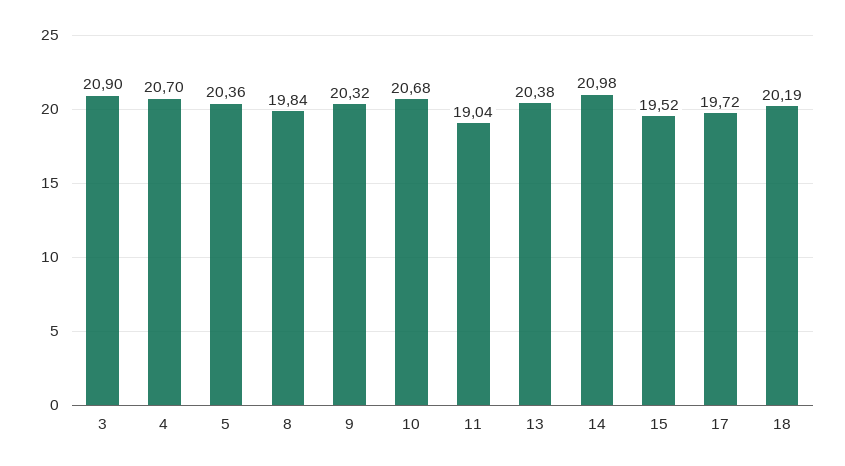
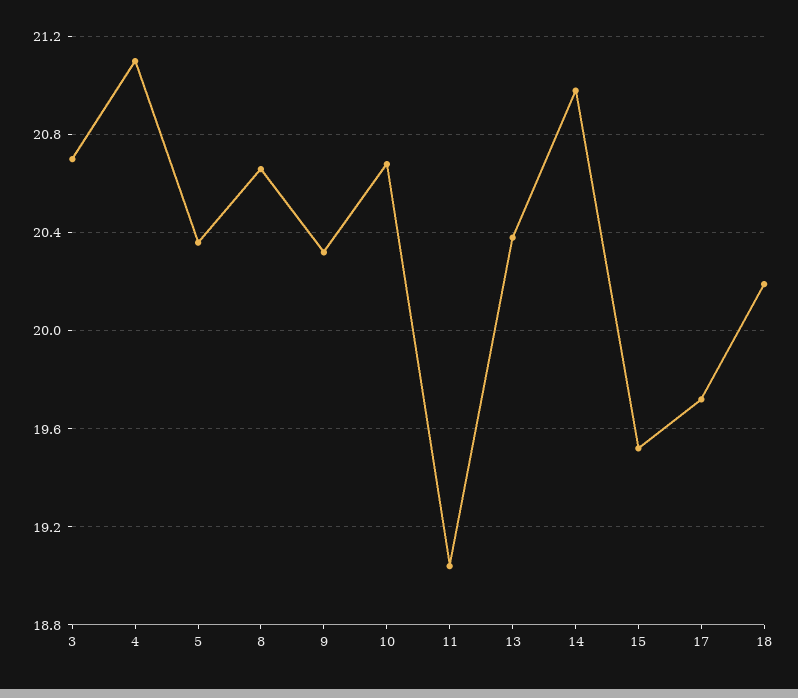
3: 20.9 -> 20.7
4: 20.7 -> 21.1
8: 19.84 -> 20.65

